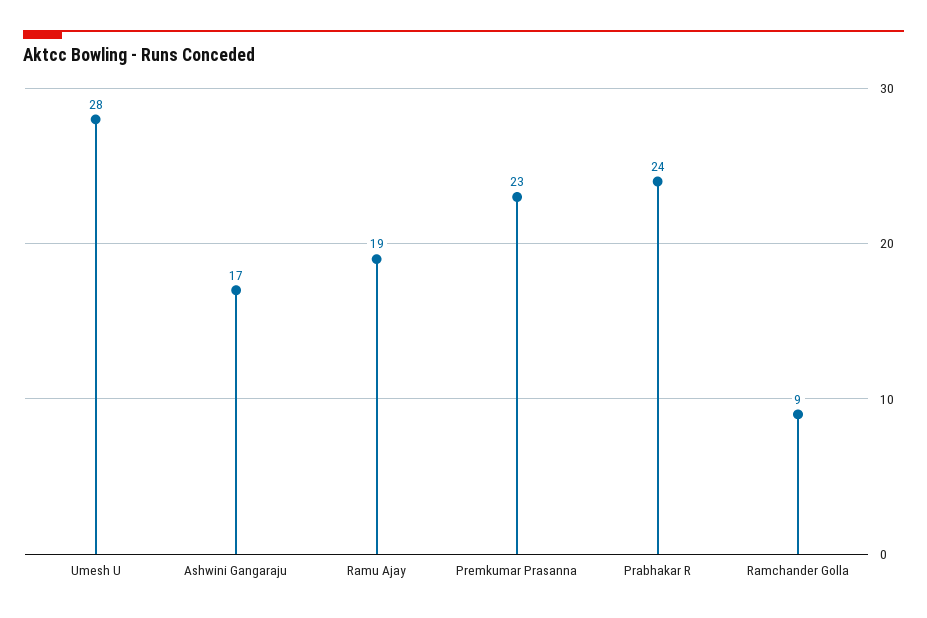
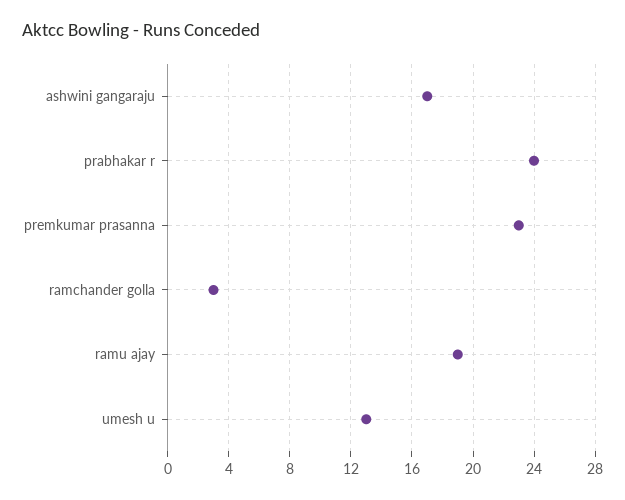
Umesh U: 28 -> 13
Ramchander Golla: 9 -> 3

